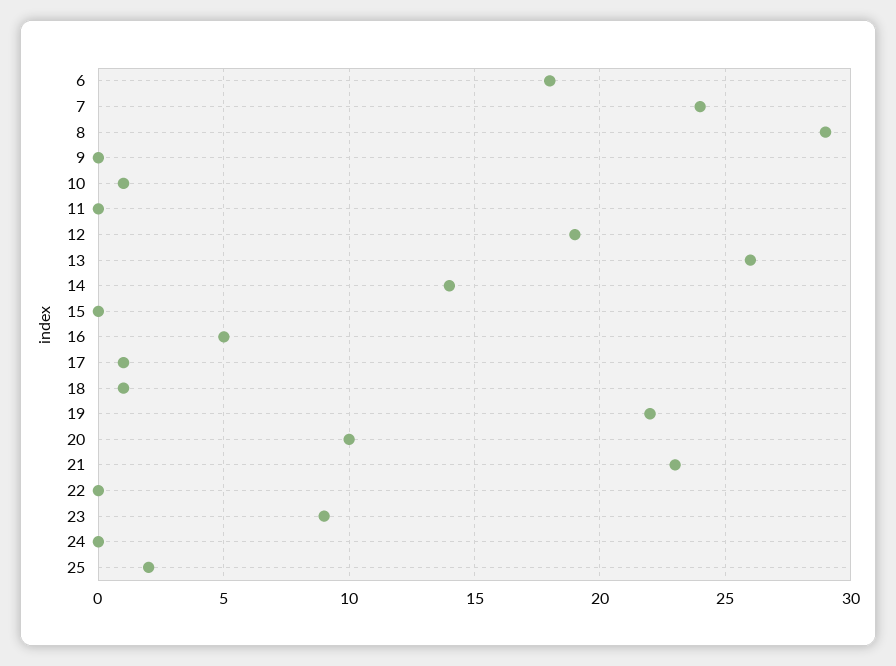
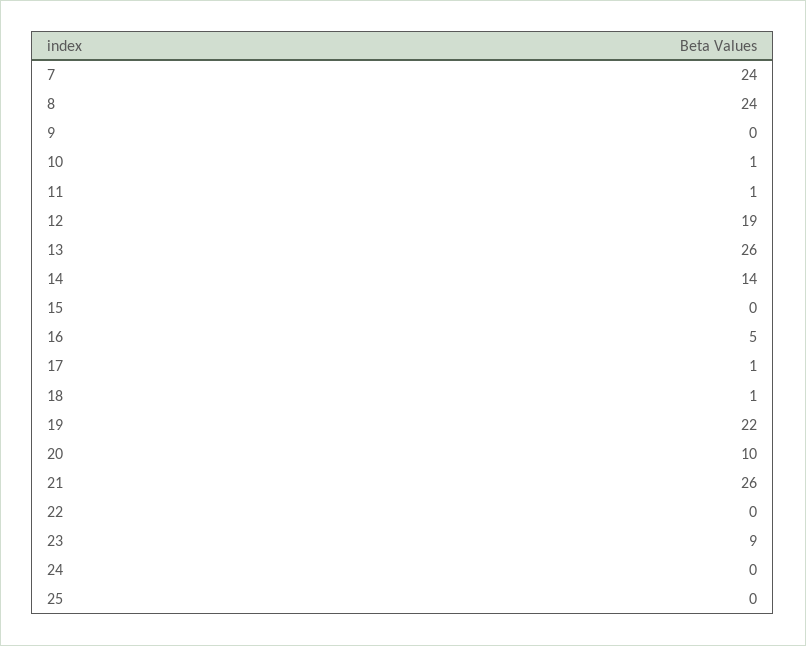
6: 18 -> none
8: 29 -> 24
11: 0 -> 1
21: 23 -> 26
25: 2 -> 0

